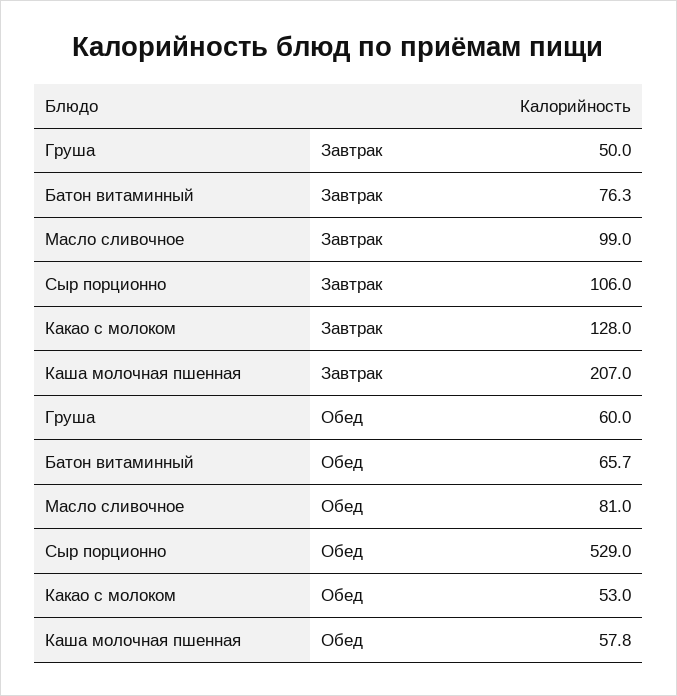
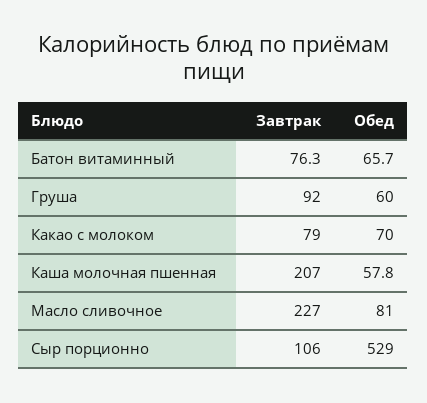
Груша, Завтрак: 50 -> 92
Масло сливочное, Завтрак: 99 -> 227
Какао с молоком, Завтрак: 128 -> 79
Какао с молоком, Обед: 53 -> 70

